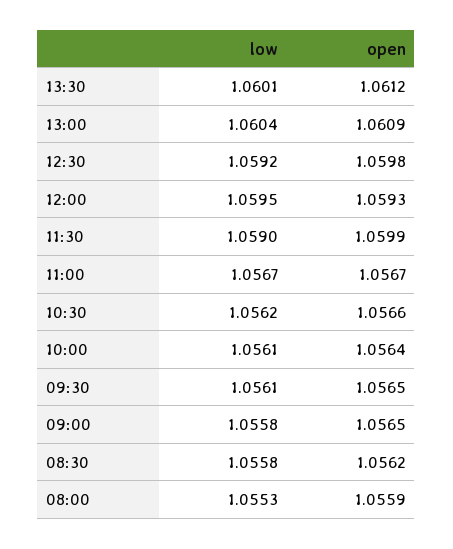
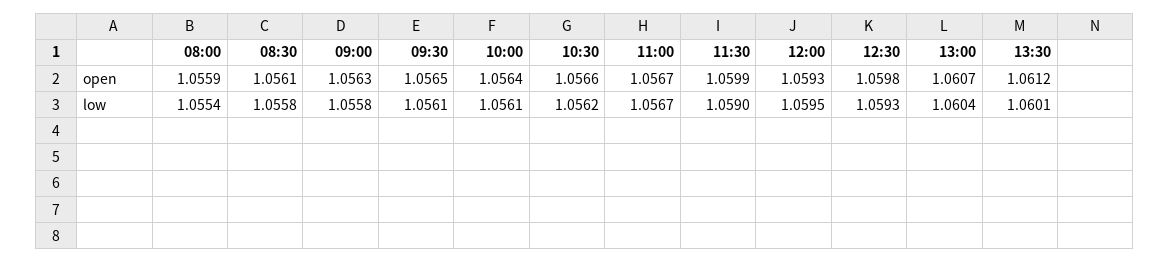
open, 13:00: 1.0609 -> 1.0607
low, 12:30: 1.0592 -> 1.0593
open, 09:00: 1.0565 -> 1.0563
open, 08:30: 1.0562 -> 1.0561
low, 08:00: 1.0553 -> 1.0554

